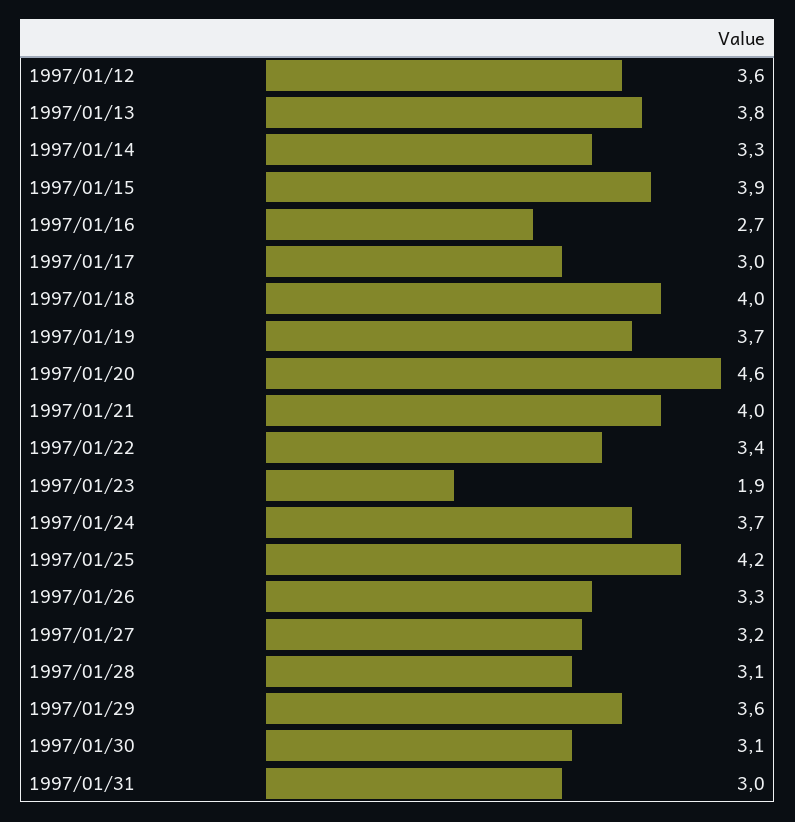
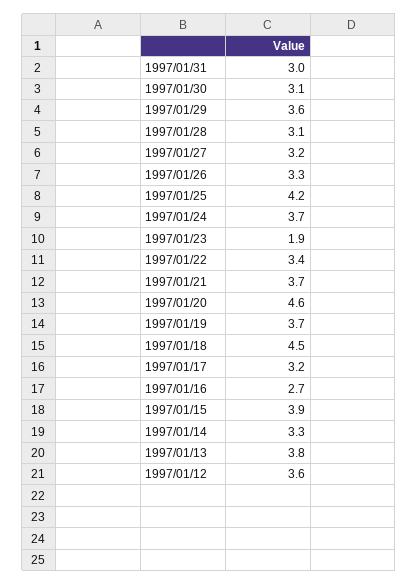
1997/01/17: 3 -> 3.2
1997/01/18: 4 -> 4.5
1997/01/21: 4 -> 3.7

